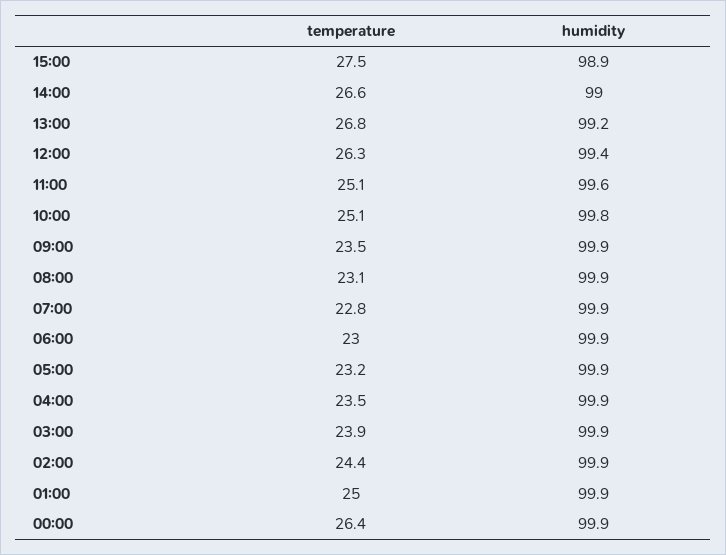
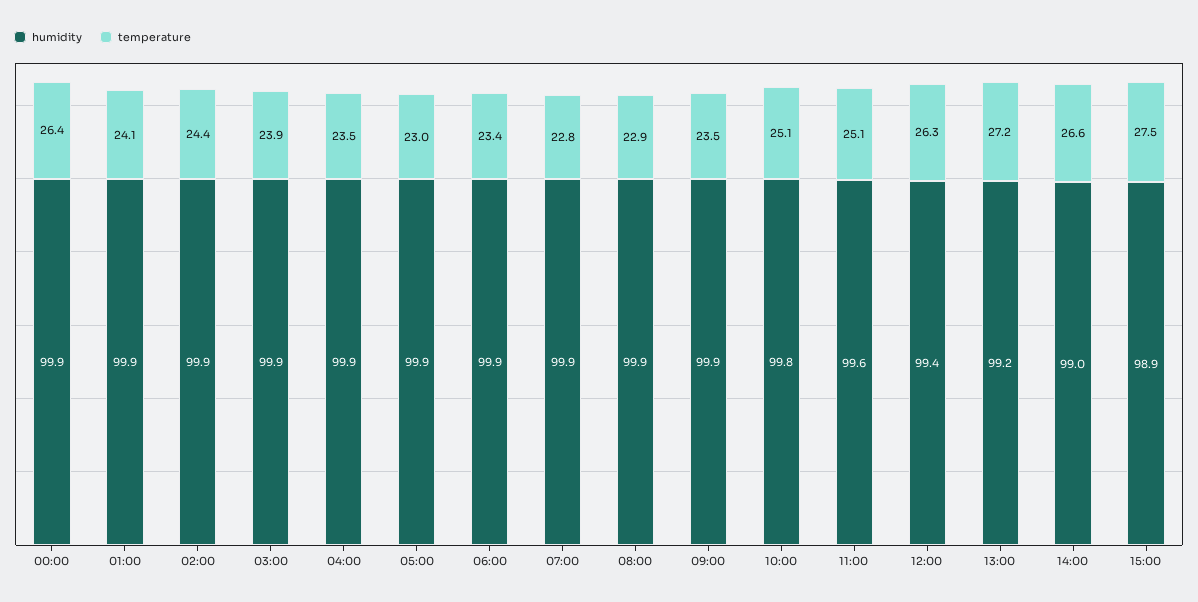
temperature, 13:00: 26.8 -> 27.2
temperature, 08:00: 23.1 -> 22.9
temperature, 06:00: 23 -> 23.4
temperature, 05:00: 23.2 -> 23
temperature, 01:00: 25 -> 24.1

